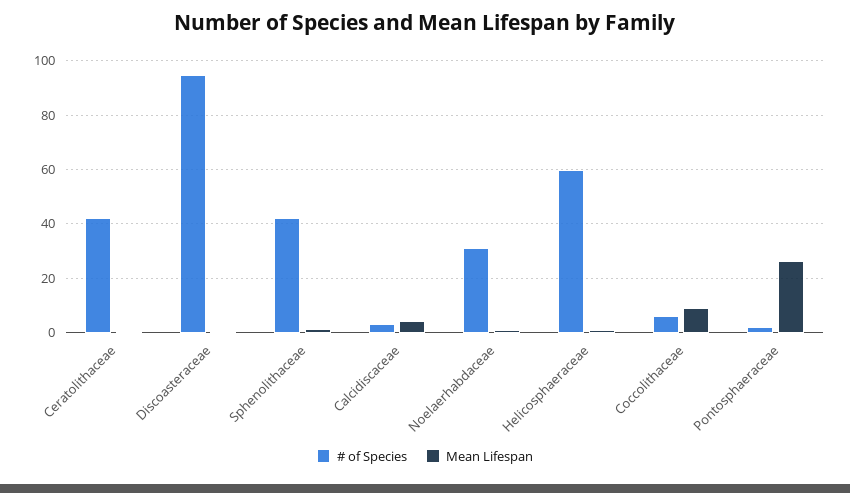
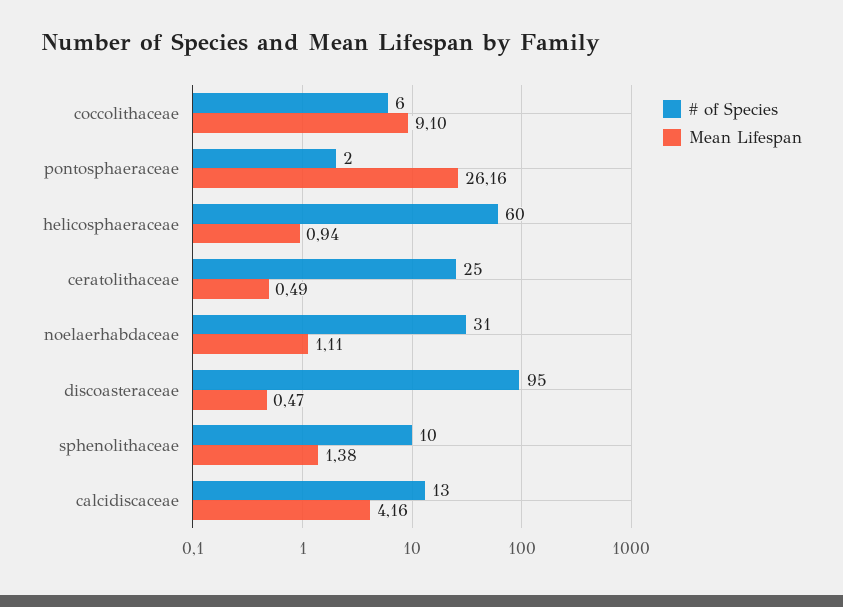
# of Species, Ceratolithaceae: 42.5 -> 25
# of Species, Sphenolithaceae: 42.5 -> 10
# of Species, Calcidiscaceae: 2.5 -> 13

